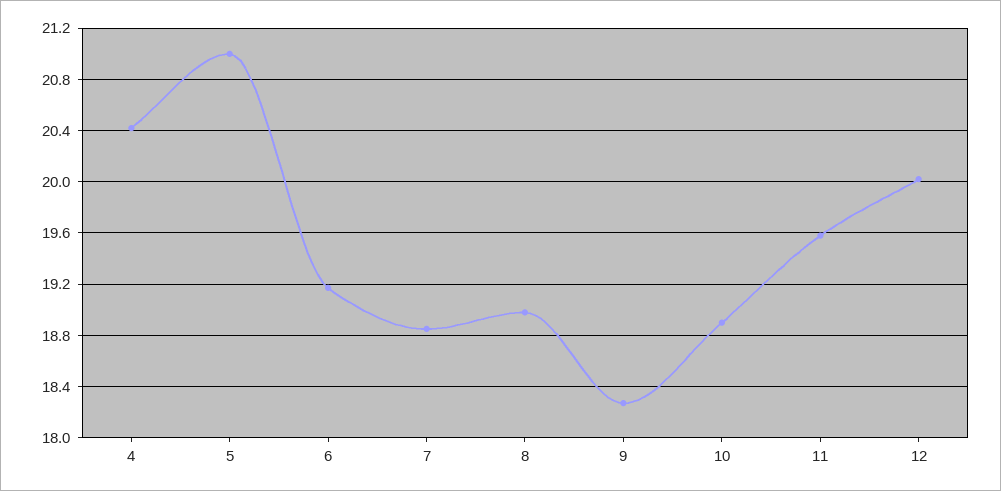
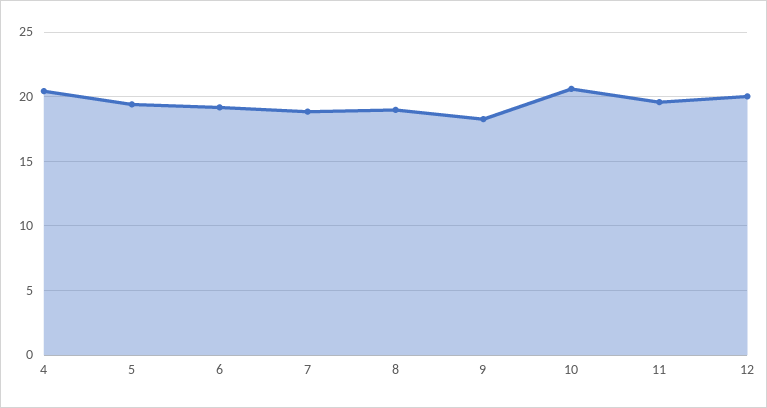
5: 21 -> 19.5
10: 18.9 -> 20.5

